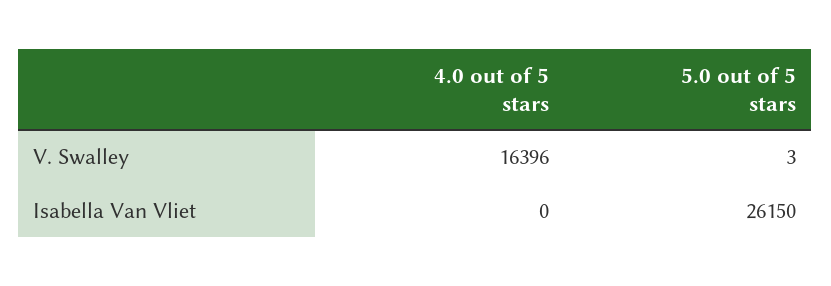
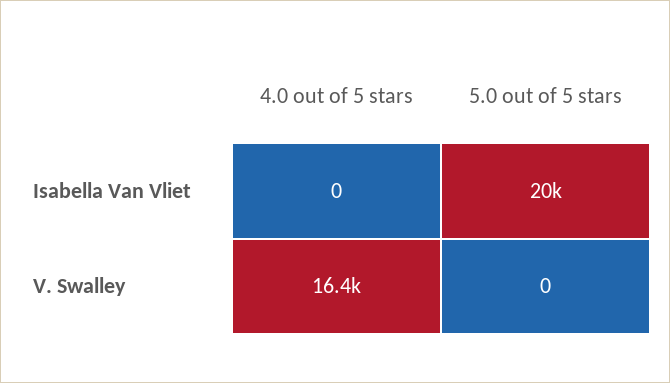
5.0 out of 5 stars, V. Swalley: 3 -> 0
5.0 out of 5 stars, Isabella Van Vliet: 26150 -> 20000

